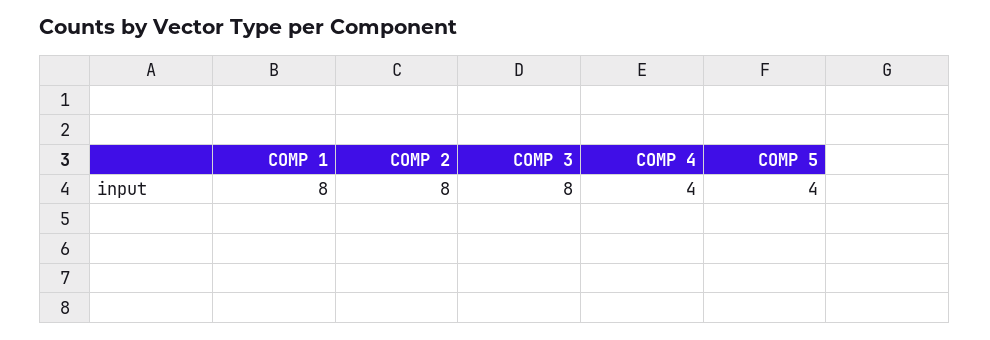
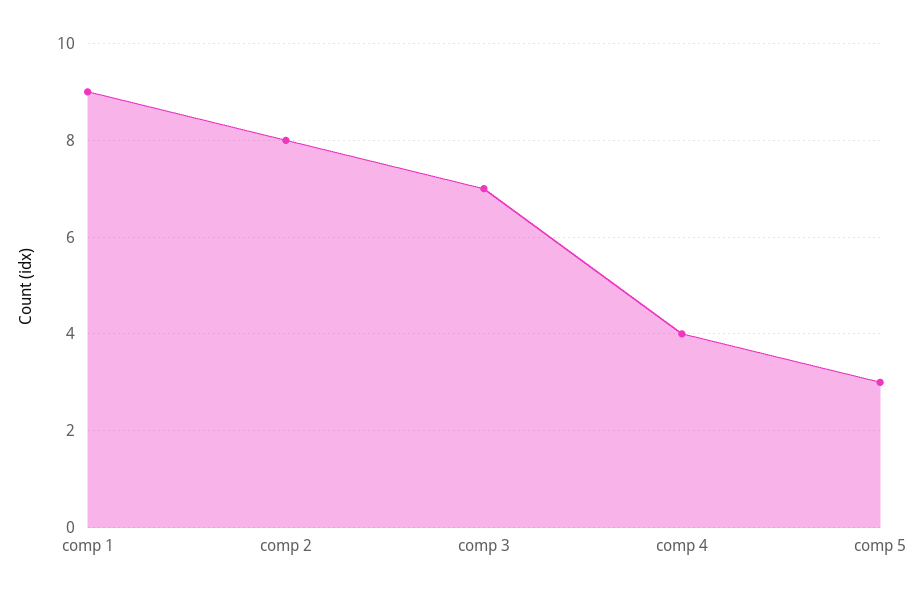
COMP 1: 8 -> 9
COMP 3: 8 -> 7
COMP 5: 4 -> 3

